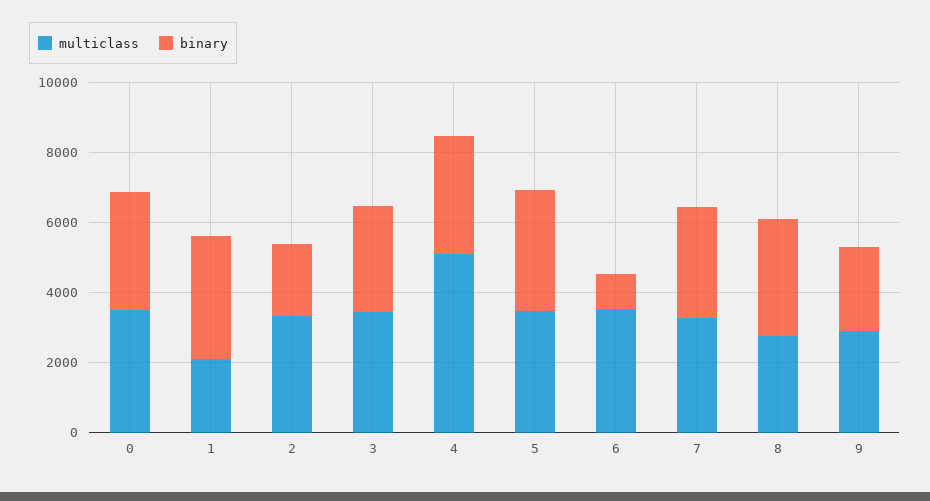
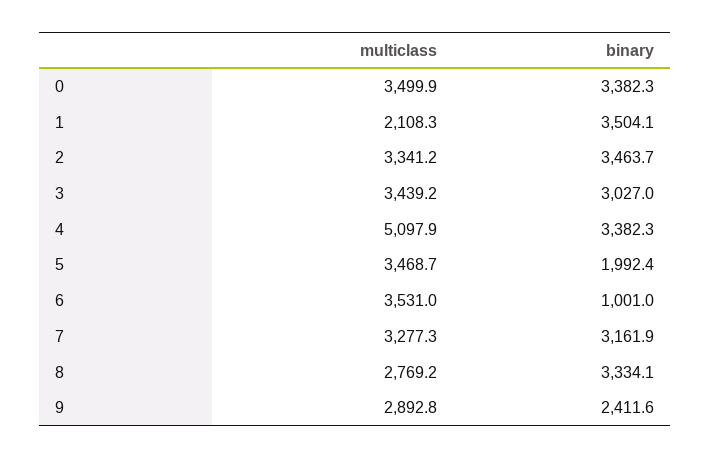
binary, 2: 2000 -> 3463.7
binary, 5: 3500 -> 1992.4

